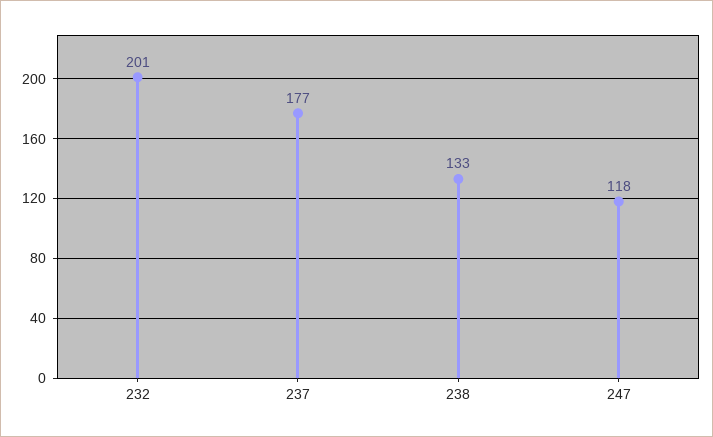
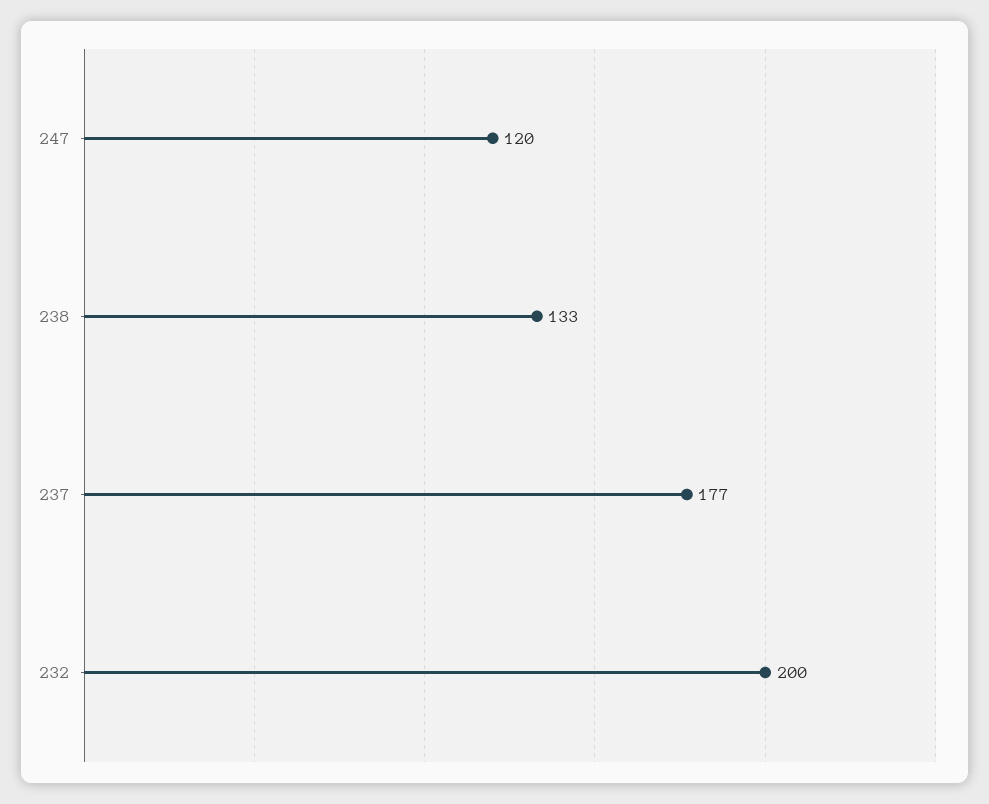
232: 201 -> 200
247: 118 -> 120

